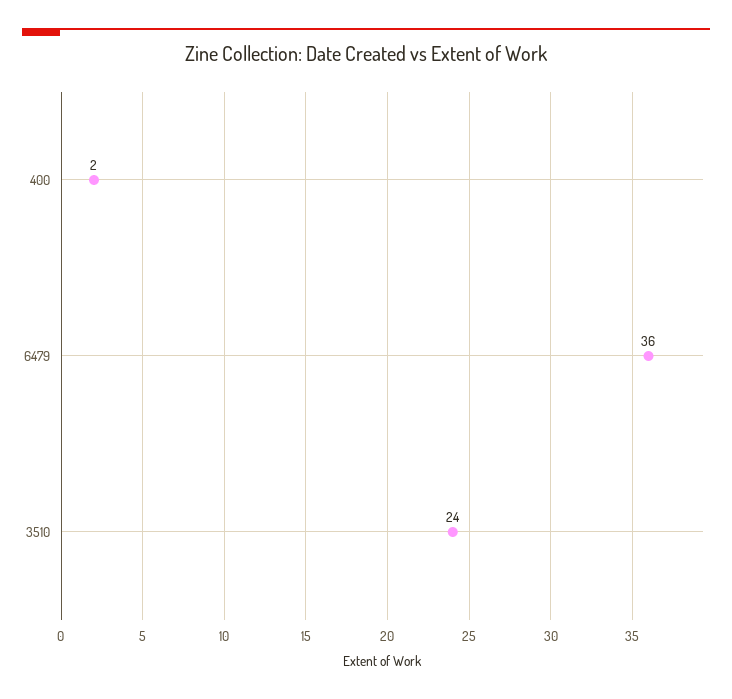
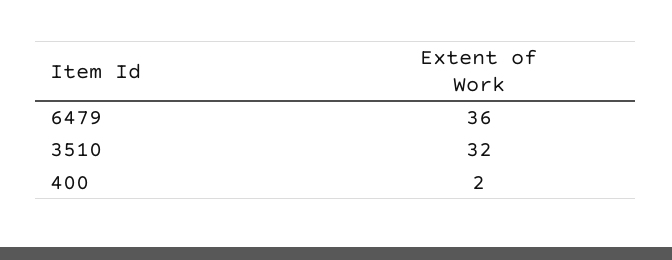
3510: 24 -> 32

